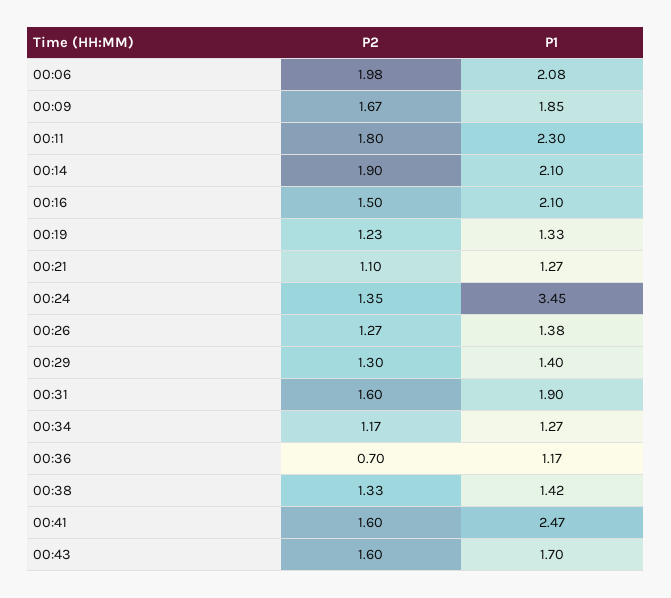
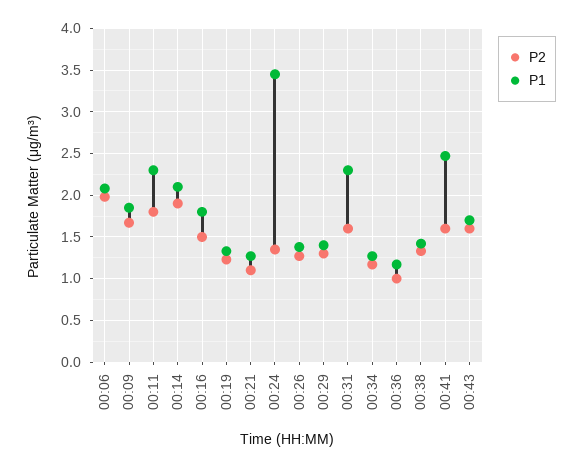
P1, 00:16: 2.1 -> 1.8
P1, 00:31: 1.9 -> 2.3
P2, 00:36: 0.7 -> 1

